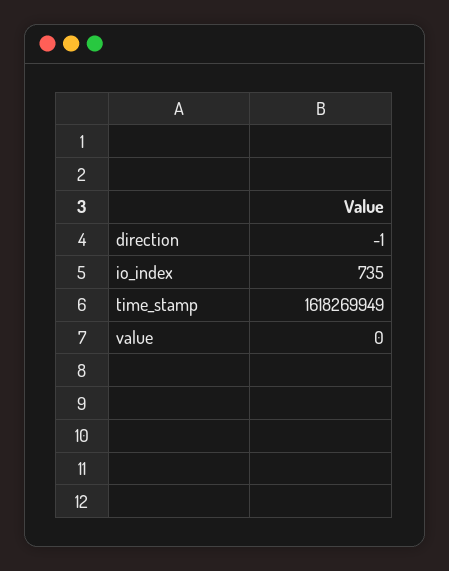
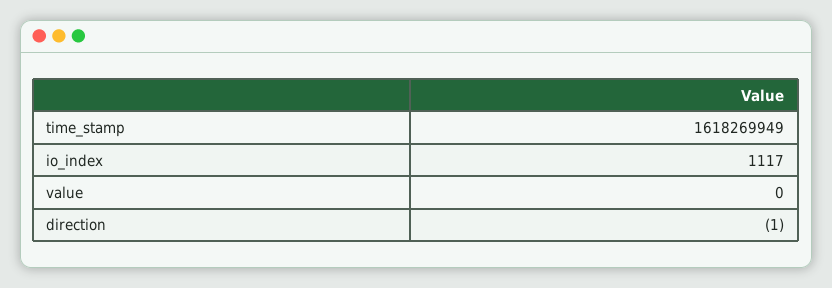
io_index: 735 -> 1117

